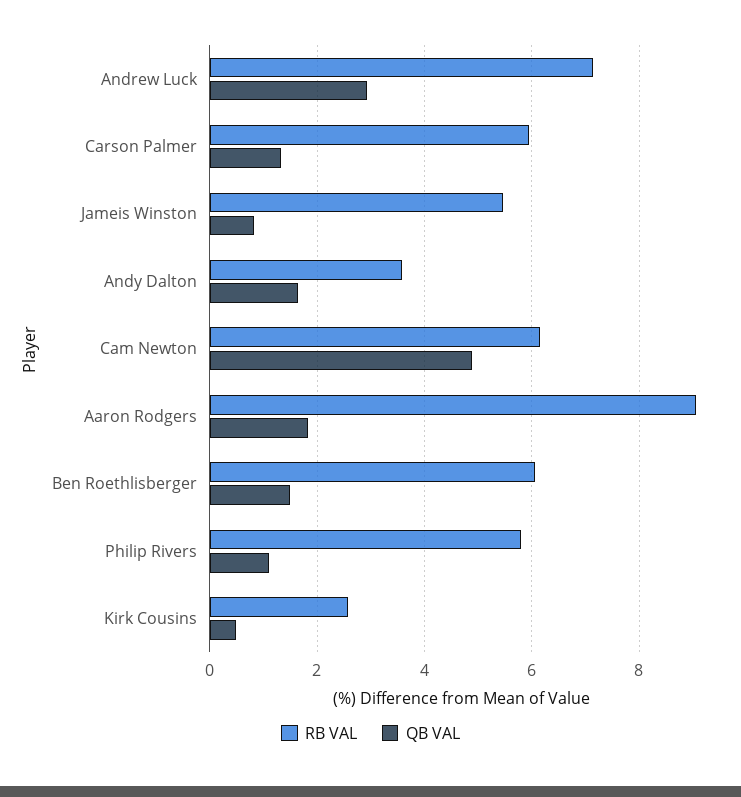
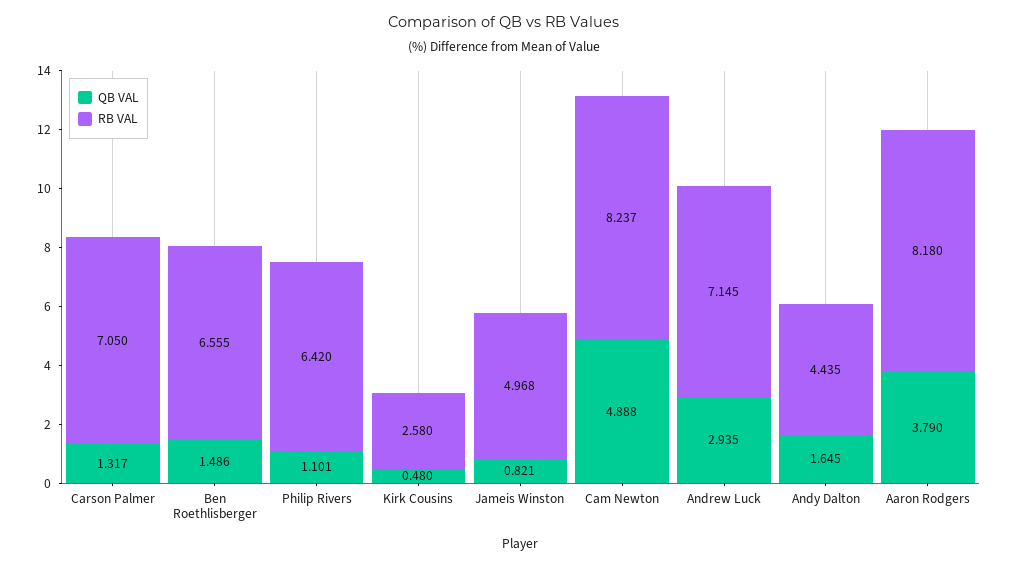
RB VAL, Carson Palmer: 6 -> 7.05
RB VAL, Jameis Winston: 5.4 -> 4.968
RB VAL, Andy Dalton: 3.6 -> 4.435
RB VAL, Cam Newton: 6.2 -> 8.237
RB VAL, Aaron Rodgers: 9 -> 8.18
QB VAL, Aaron Rodgers: 1.8 -> 3.79
RB VAL, Ben Roethlisberger: 6 -> 6.555
RB VAL, Philip Rivers: 5.8 -> 6.42

